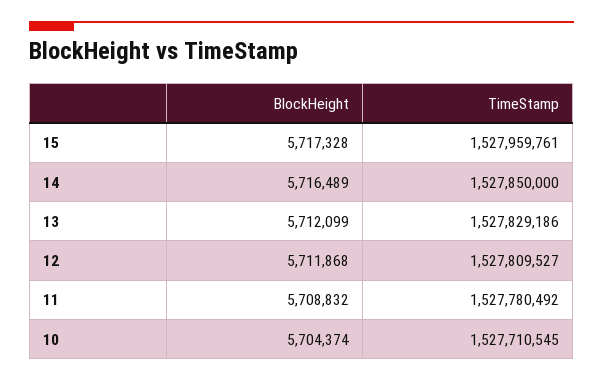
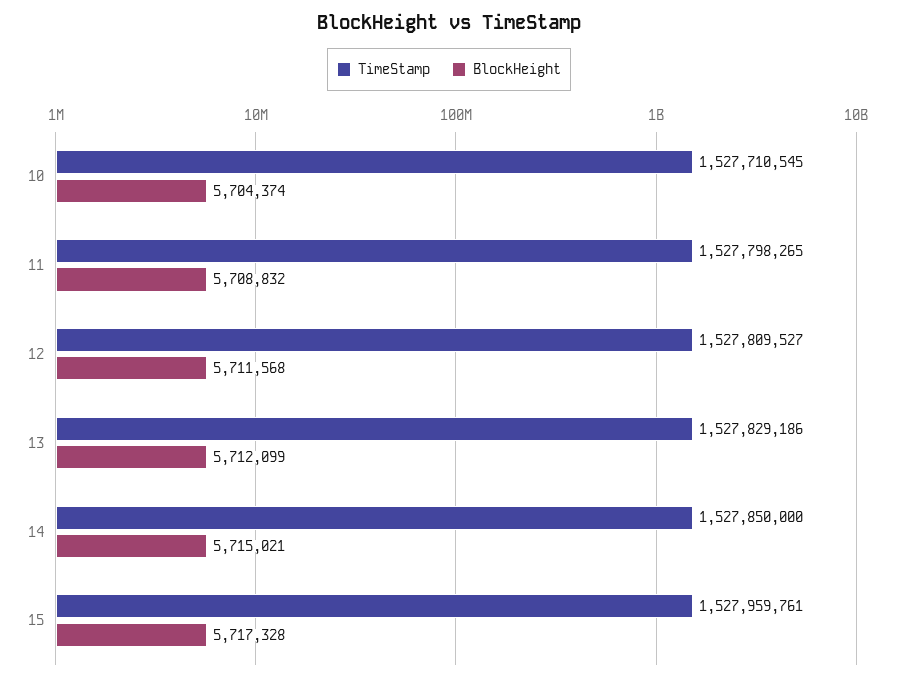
BlockHeight, 14: 5716489 -> 5715021
BlockHeight, 12: 5711868 -> 5711568
TimeStamp, 11: 1527780492 -> 1527798265

